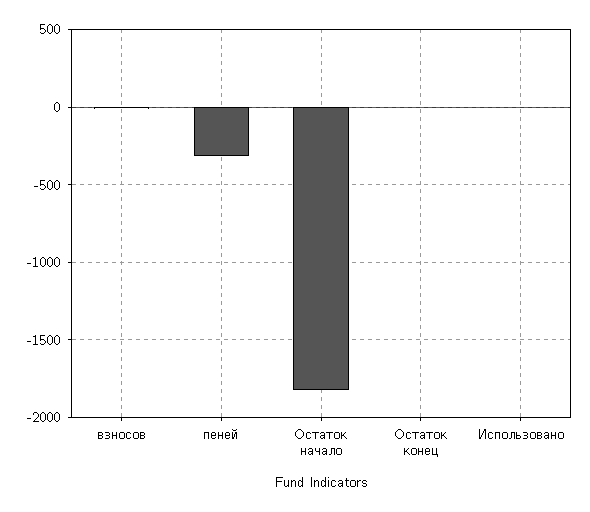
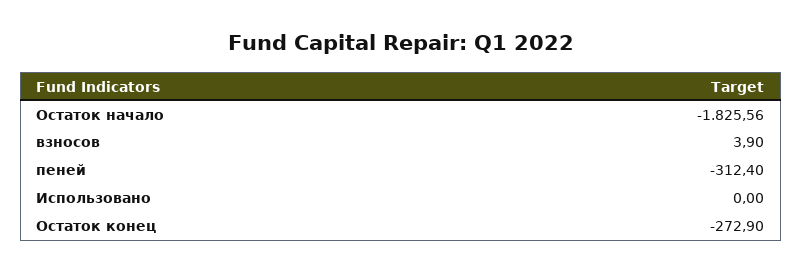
Остаток конец: 0 -> -272.9

